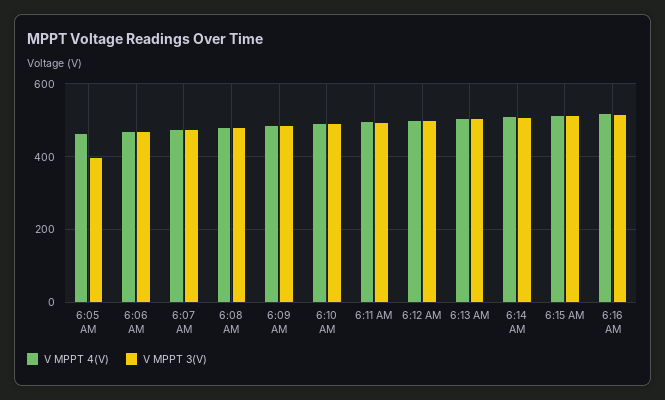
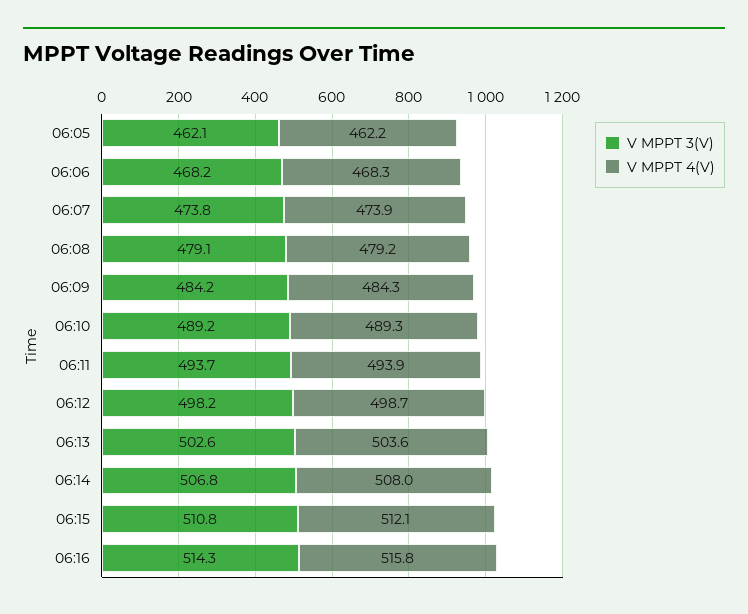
V MPPT 3(V), 6:05 AM: 400 -> 462.1

